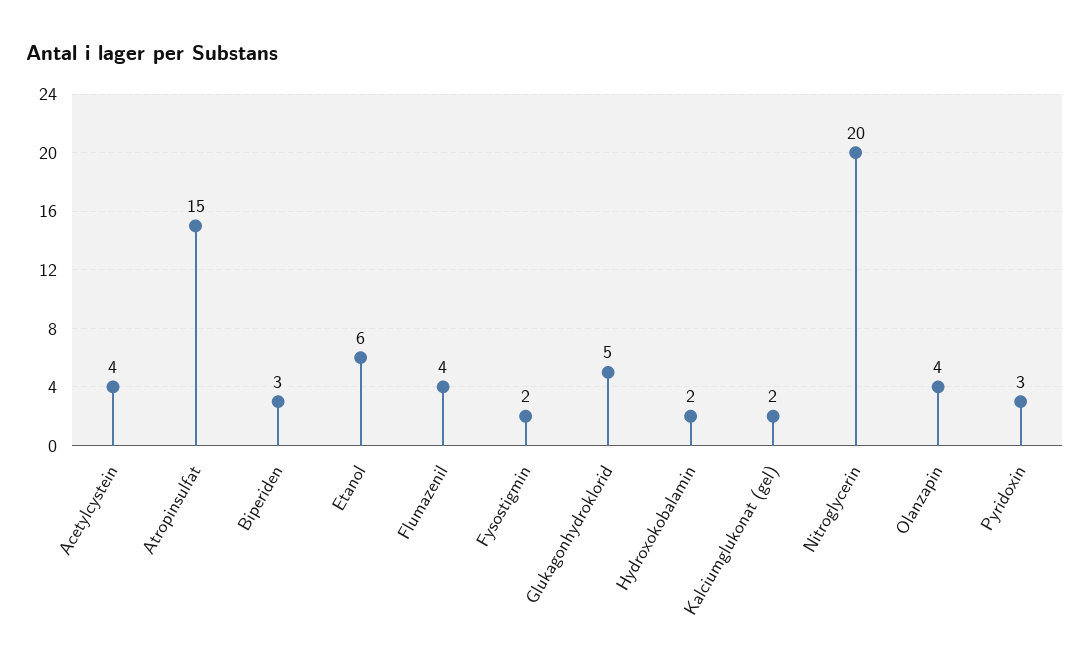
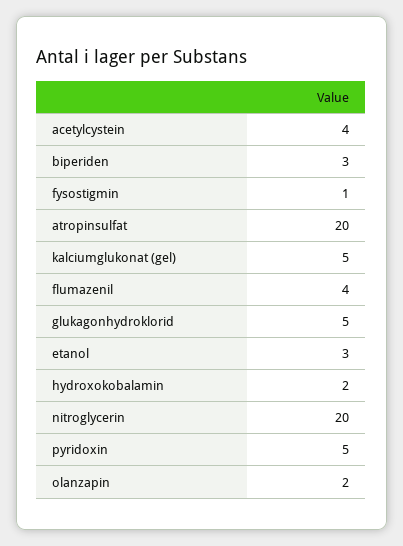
Atropinsulfat: 15 -> 20
Etanol: 6 -> 3
Fysostigmin: 2 -> 1
Kalciumglukonat (gel): 2 -> 5
Olanzapin: 4 -> 2
Pyridoxin: 3 -> 5

